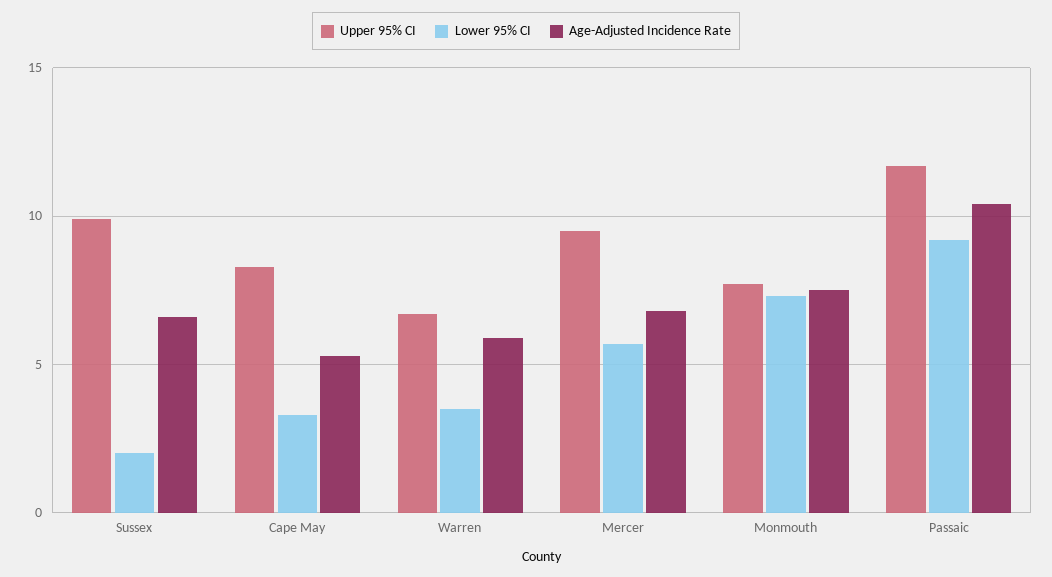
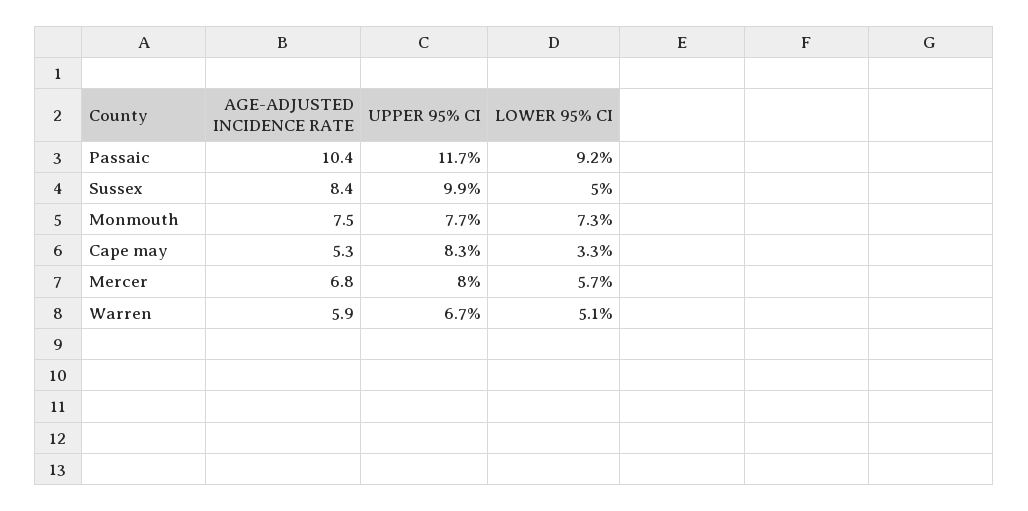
Lower 95% CI, Sussex: 2 -> 5
Age-Adjusted Incidence Rate, Sussex: 6.5 -> 8.4
Lower 95% CI, Warren: 3.5 -> 5.1
Upper 95% CI, Mercer: 9.5 -> 8

